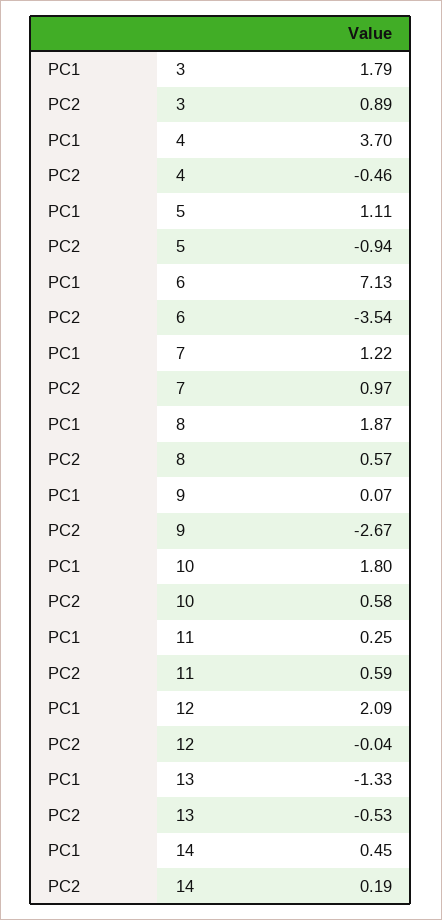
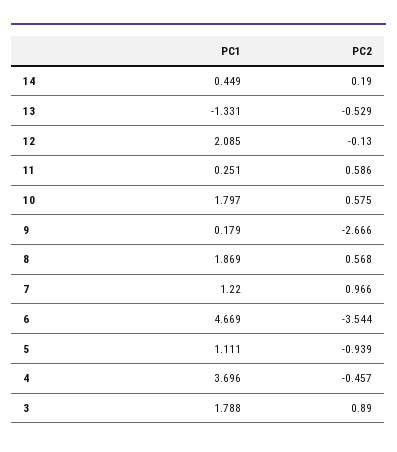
PC1, 6: 7.13 -> 4.669
PC1, 9: 0.07 -> 0.179
PC2, 12: -0.04 -> -0.13

